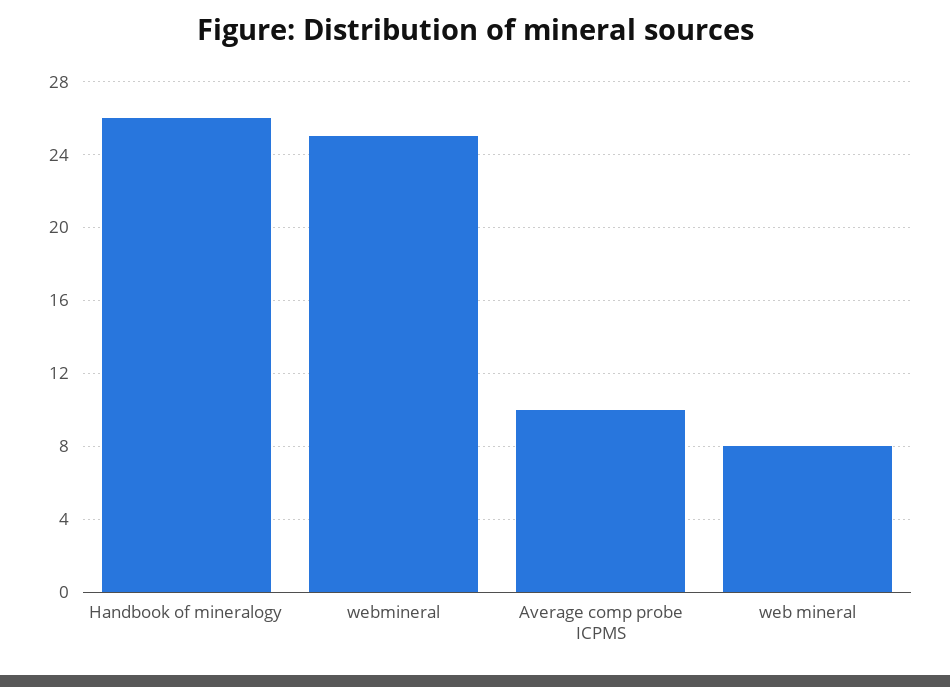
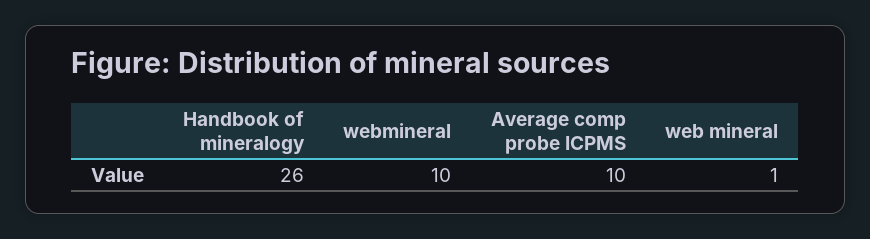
webmineral: 25 -> 10
web mineral: 8 -> 1

